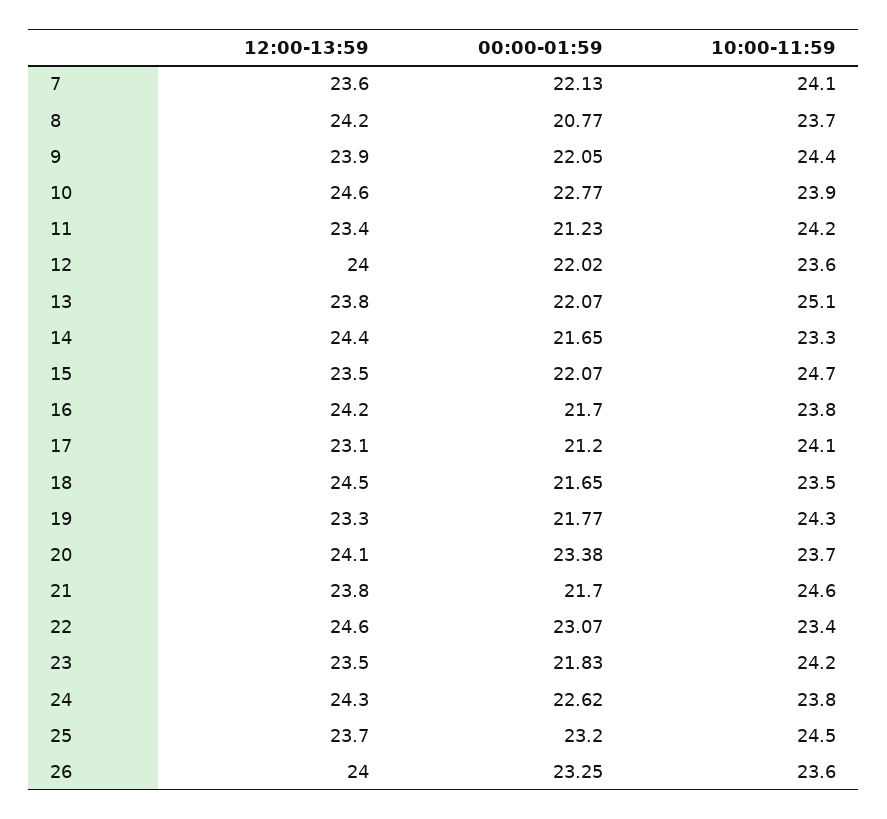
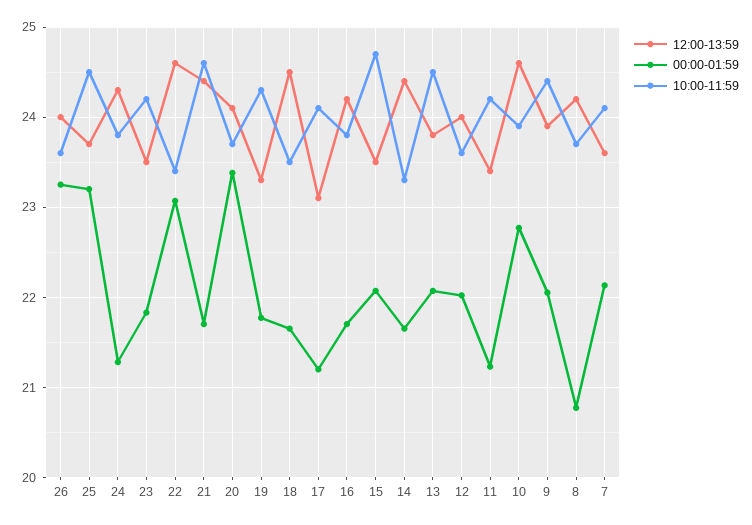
10:00-11:59, 13: 25.1 -> 24.5
12:00-13:59, 21: 23.8 -> 24.4
00:00-01:59, 24: 22.62 -> 21.3

